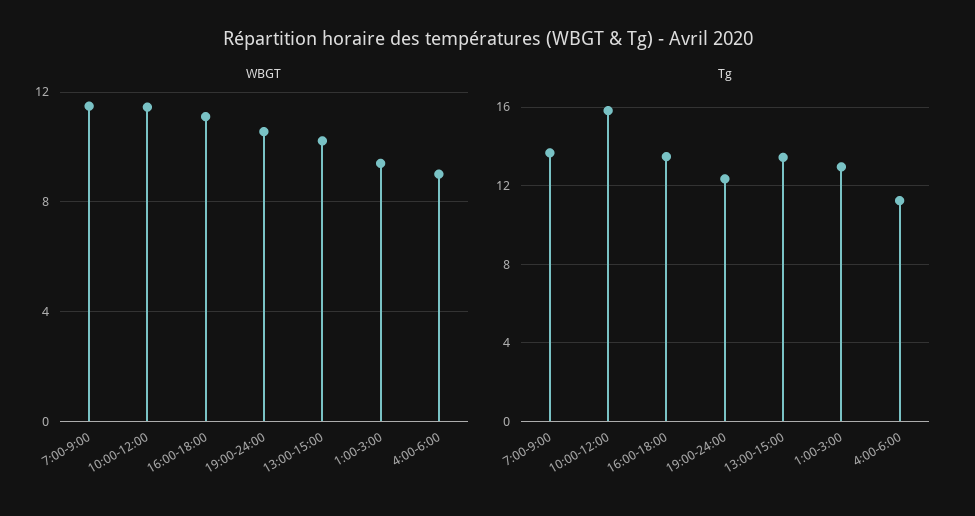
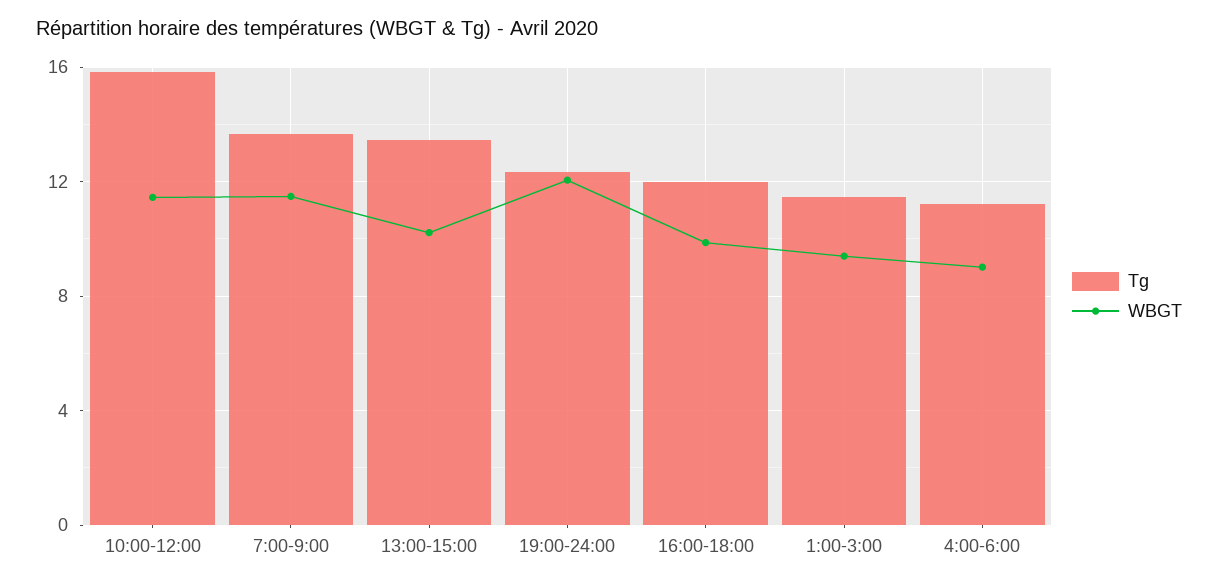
WBGT, 16:00-18:00: 11 -> 10
WBGT, 19:00-24:00: 10.5 -> 12
Tg, 16:00-18:00: 13.5 -> 12
Tg, 1:00-3:00: 13 -> 11.5

